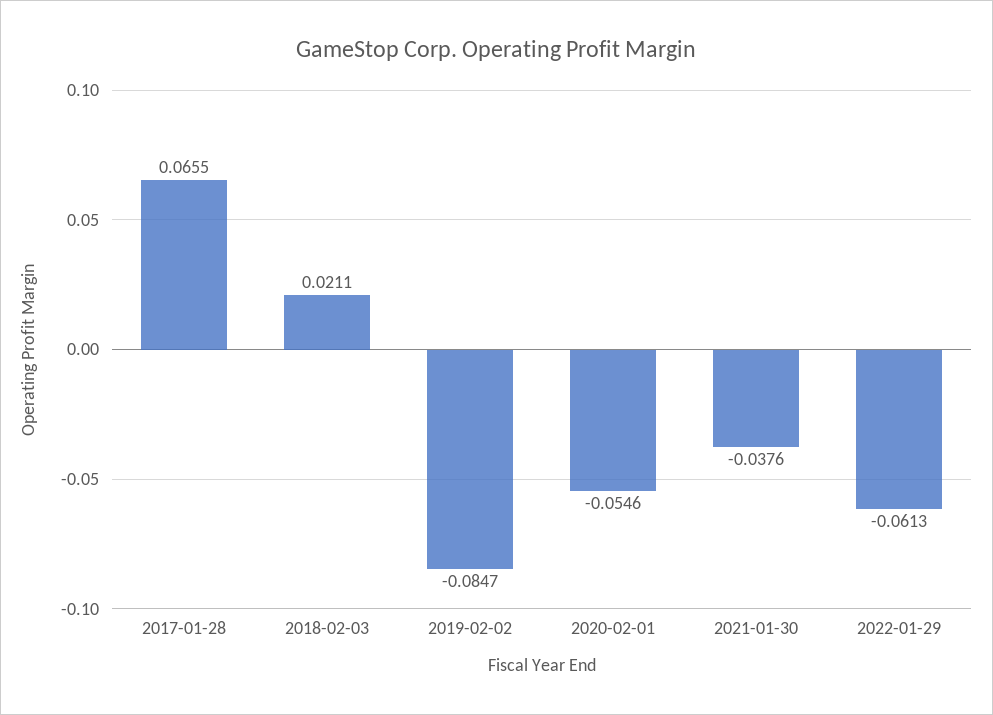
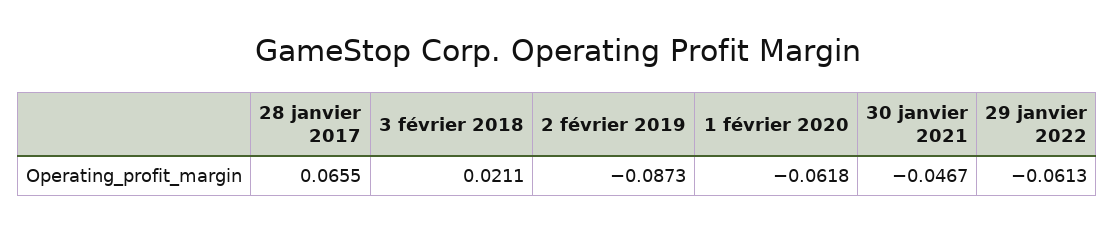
2019-02-02: -0.0847 -> -0.0873
2020-02-01: -0.0546 -> -0.0618
2021-01-30: -0.0376 -> -0.0467

